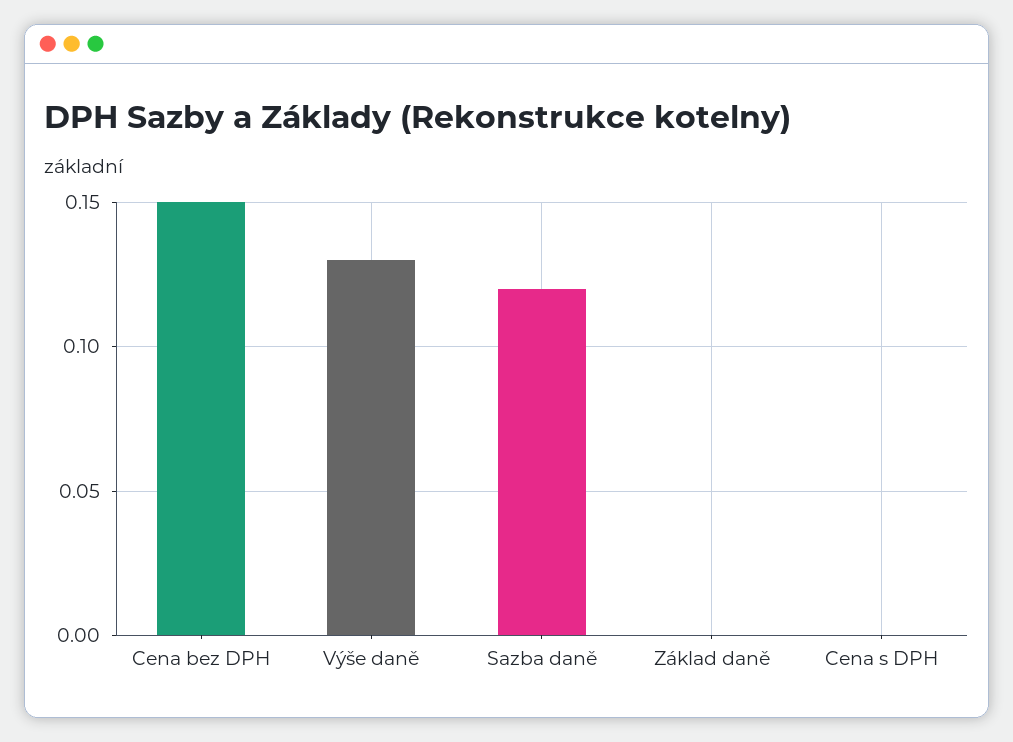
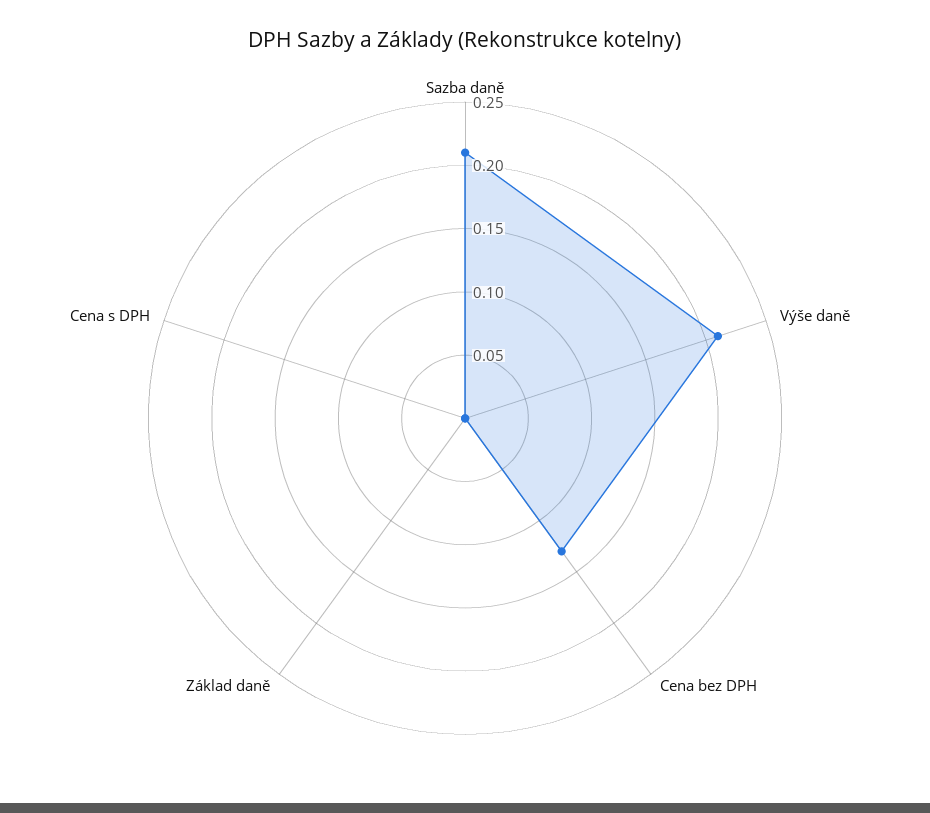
Cena bez DPH: 0.15 -> 0.13
Výše daně: 0.13 -> 0.21
Sazba daně: 0.12 -> 0.21

